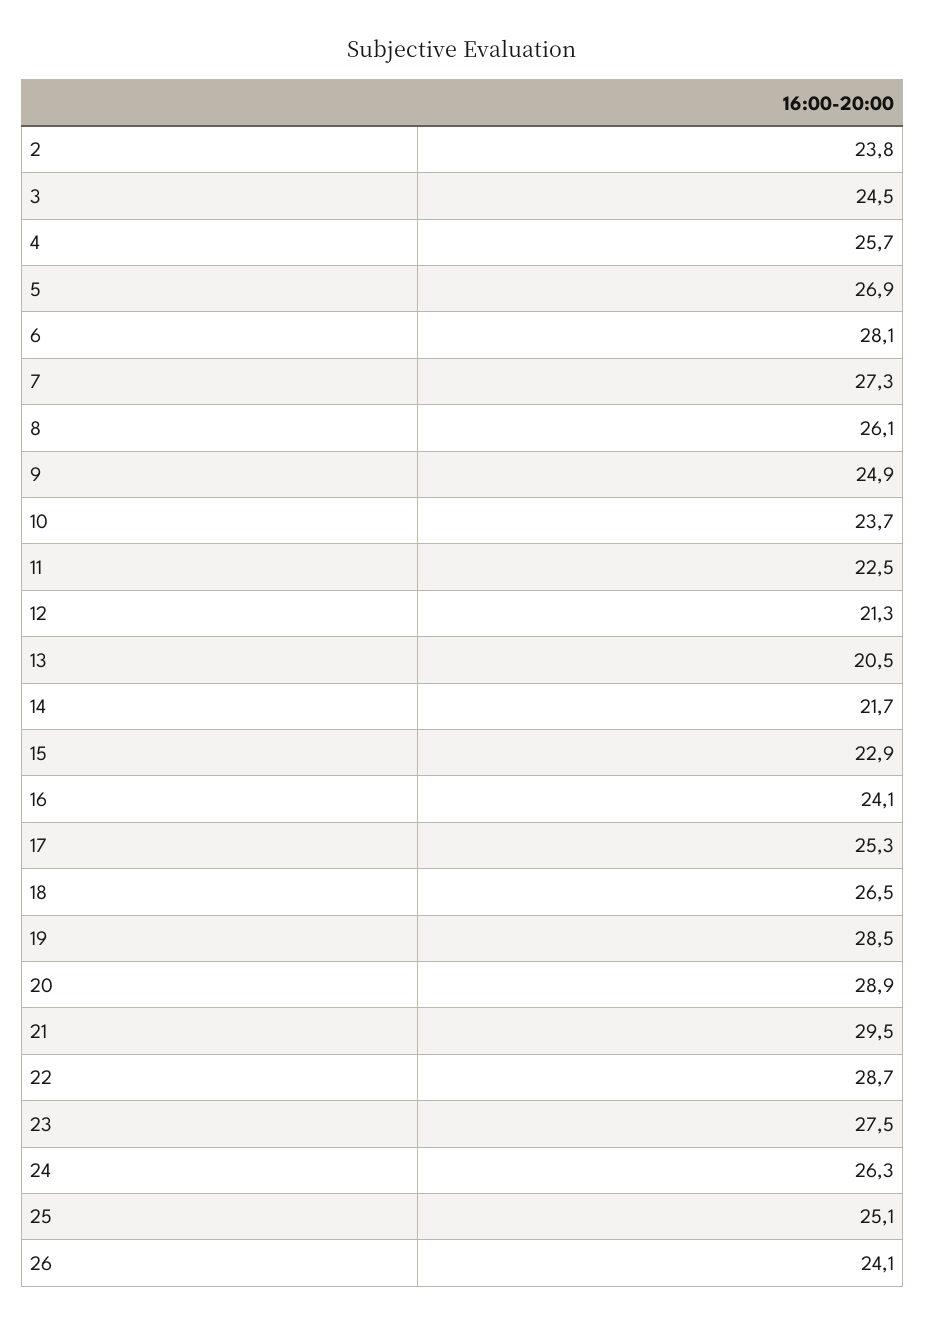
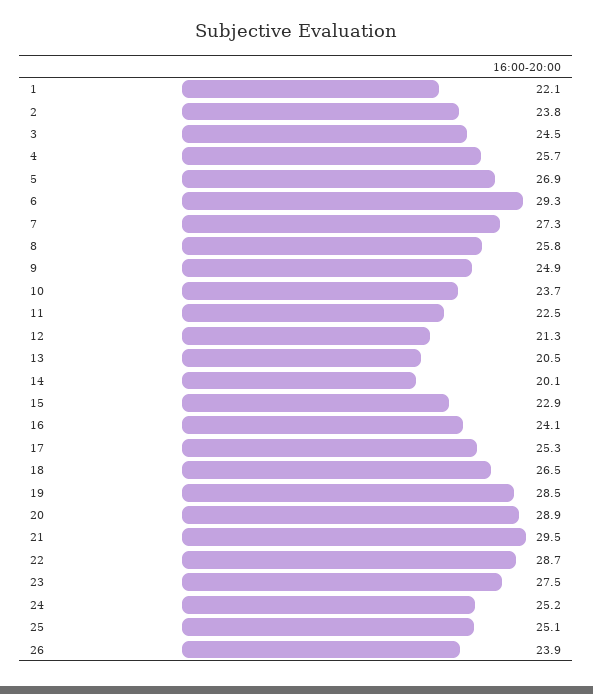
6: 28.1 -> 29.3
8: 26.1 -> 25.8
14: 21.7 -> 20.1
24: 26.3 -> 25.2
26: 24.1 -> 23.9
1: none -> 22.1

